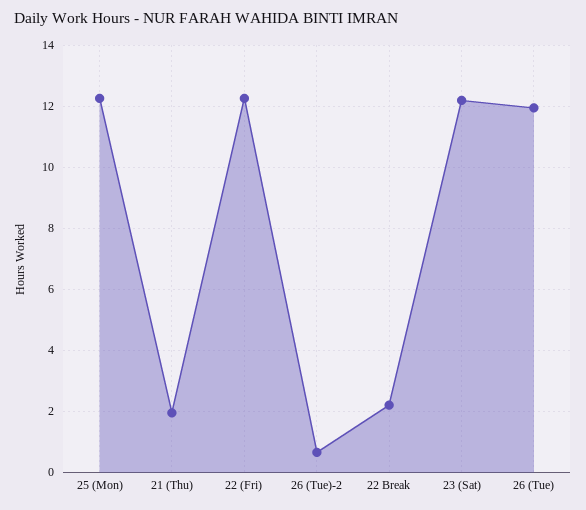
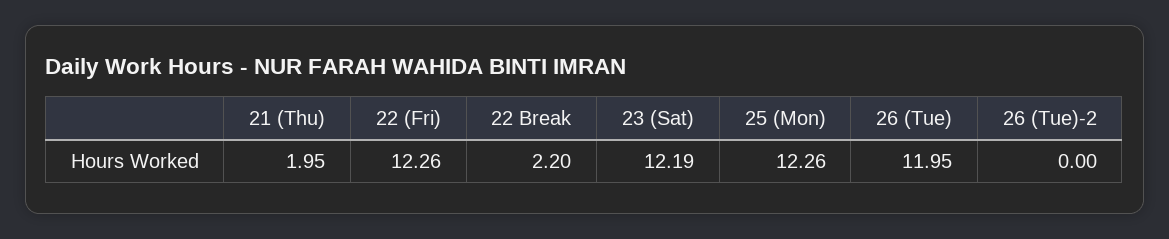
26 (Tue)-2: 0.6 -> 0

